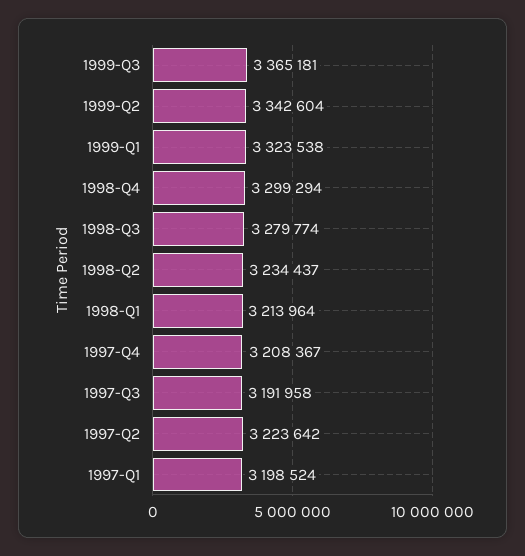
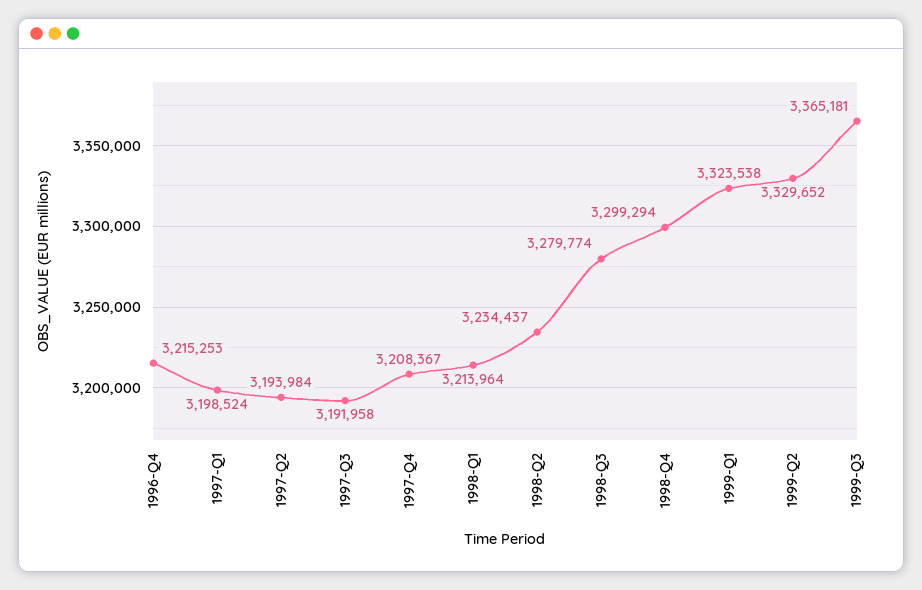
1999-Q2: 3342604 -> 3329652
1997-Q2: 3223642 -> 3193984
1996-Q4: none -> 3215253

